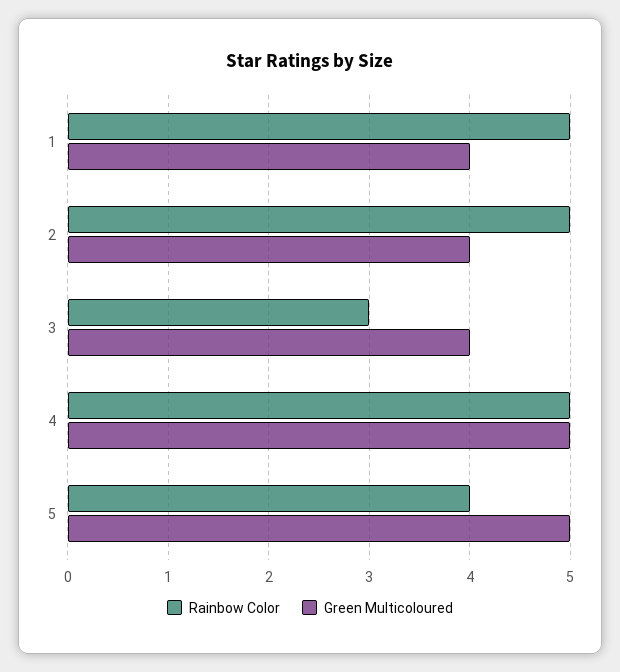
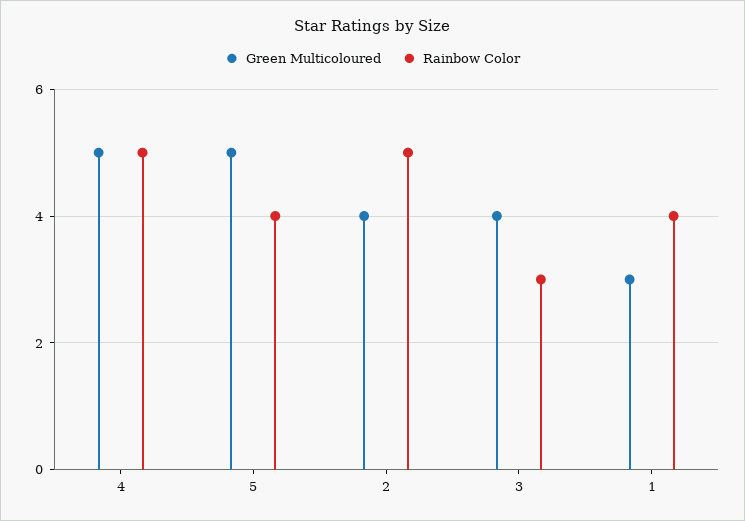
Rainbow Color, 1: 5 -> 4
Green Multicoloured, 1: 4 -> 3

